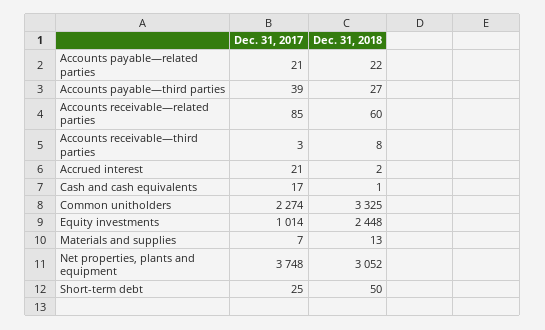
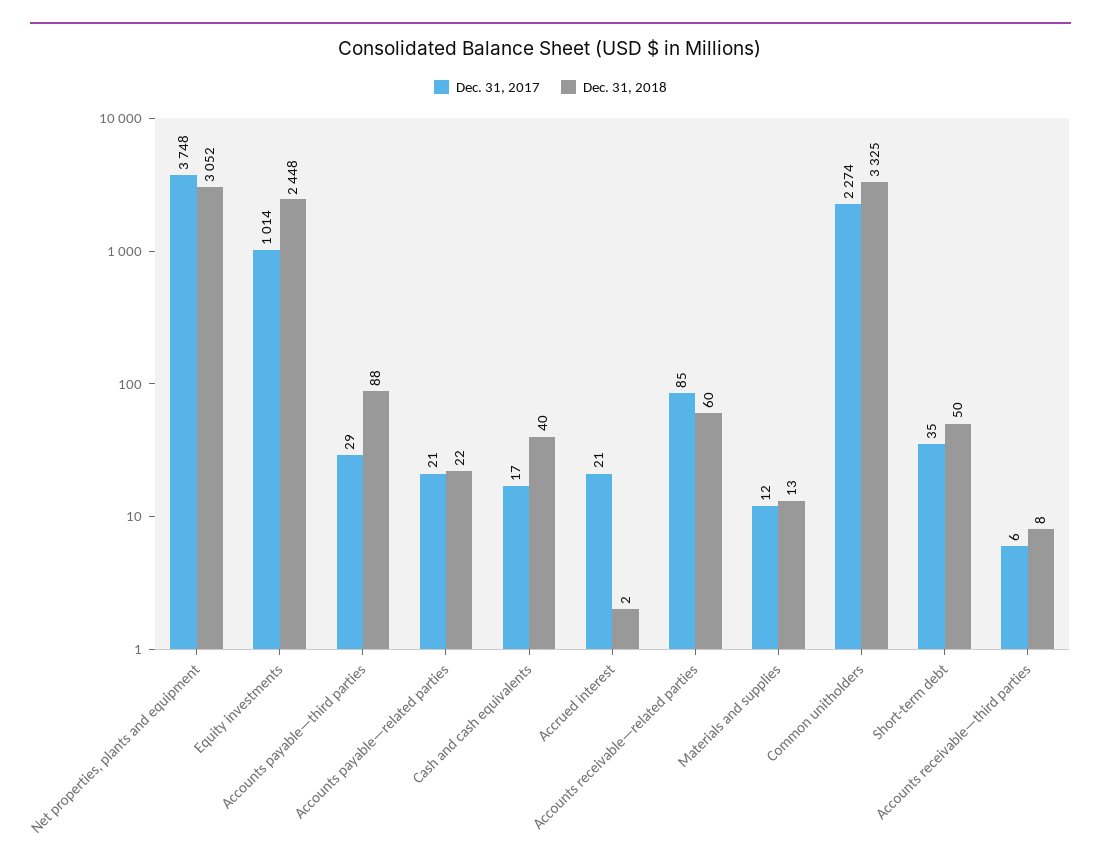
Dec. 31, 2017, Accounts payable—third parties: 39 -> 29
Dec. 31, 2018, Accounts payable—third parties: 27 -> 88
Dec. 31, 2017, Accounts receivable—third parties: 3 -> 6
Dec. 31, 2018, Cash and cash equivalents: 1 -> 40
Dec. 31, 2017, Materials and supplies: 7 -> 12
Dec. 31, 2017, Short-term debt: 25 -> 35

